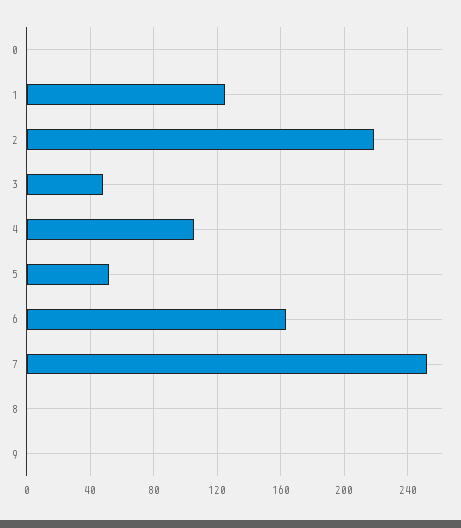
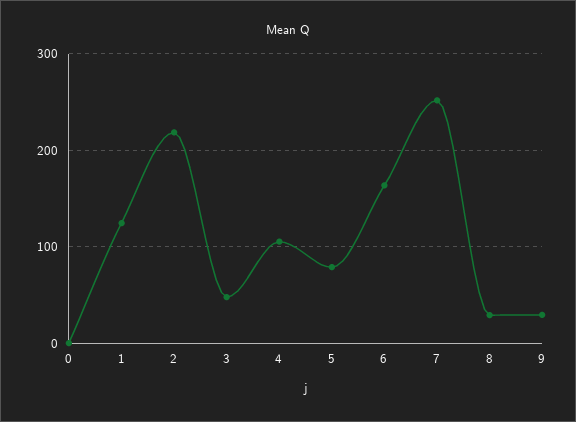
5: 50 -> 80
8: 0 -> 30
9: 0 -> 30

